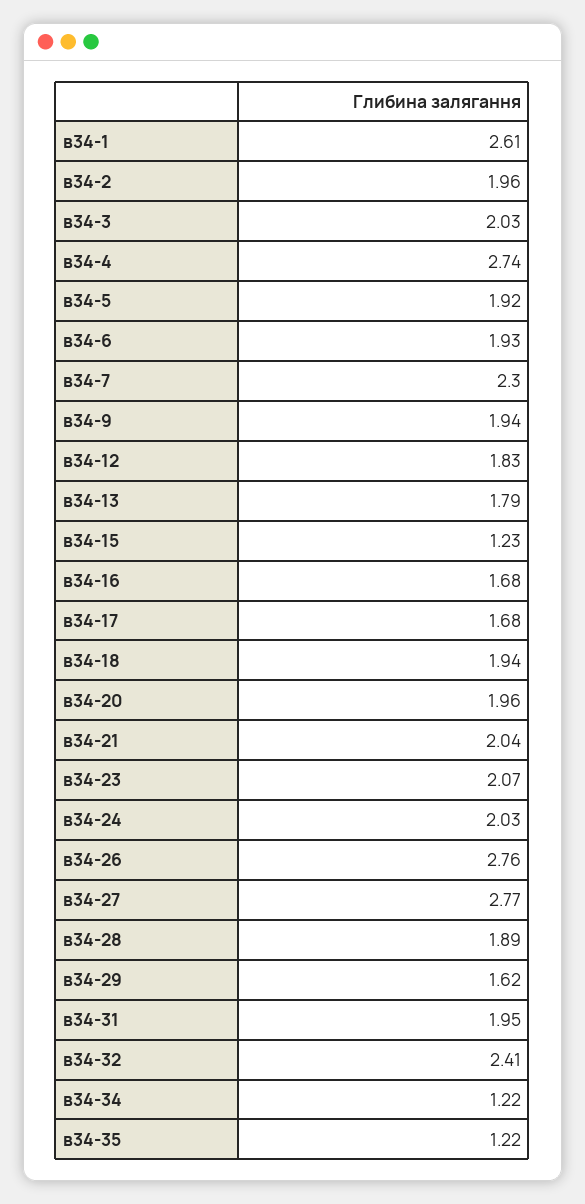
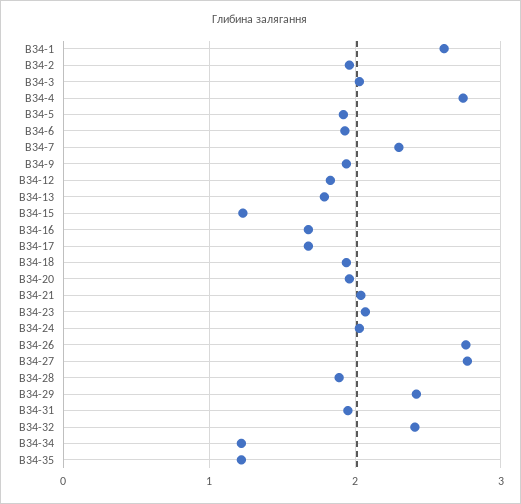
в34-29: 1.62 -> 2.4

